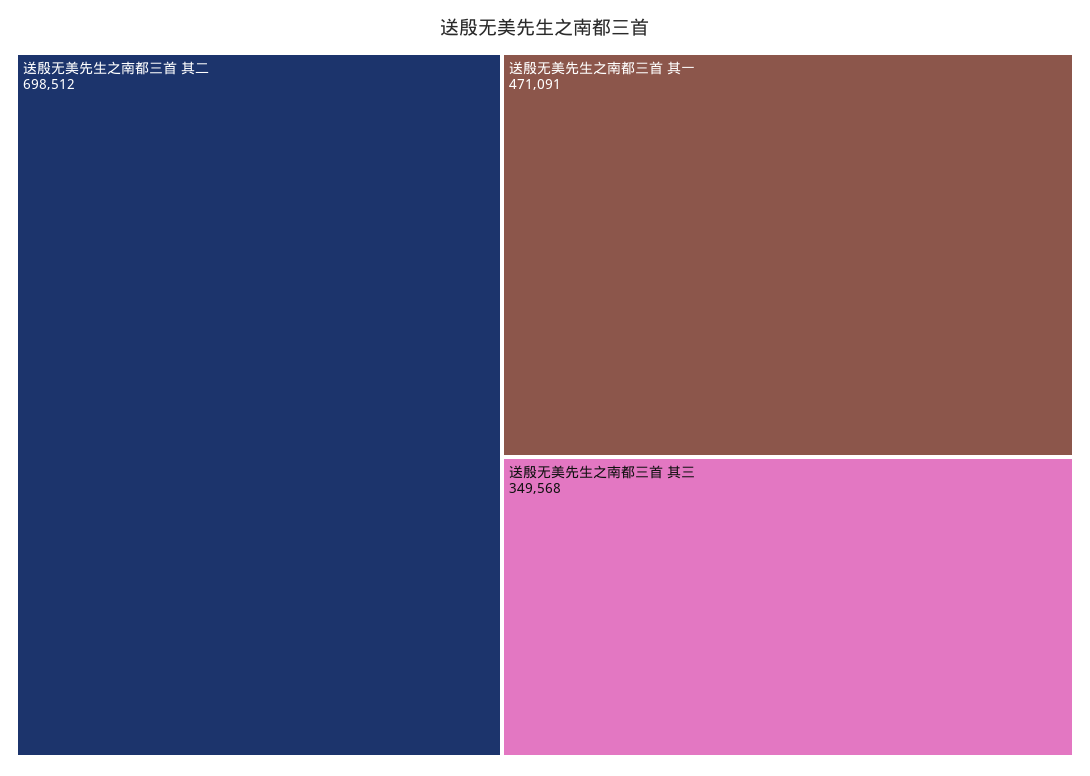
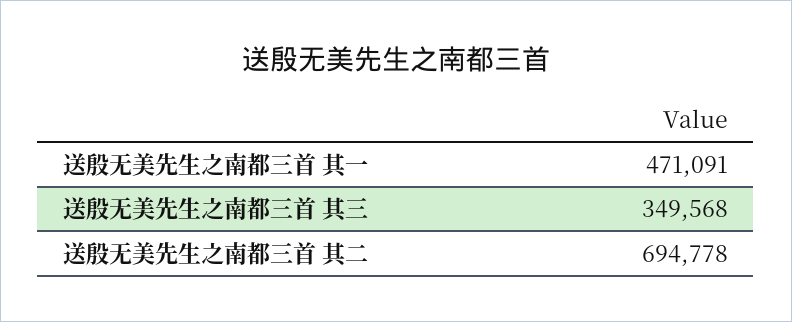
送殷无美先生之南都三首 其二: 698512 -> 694778

